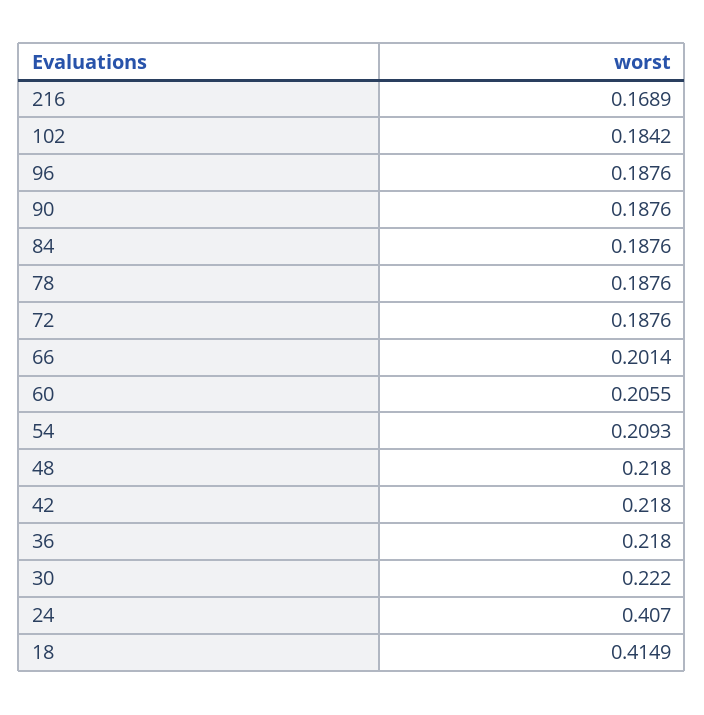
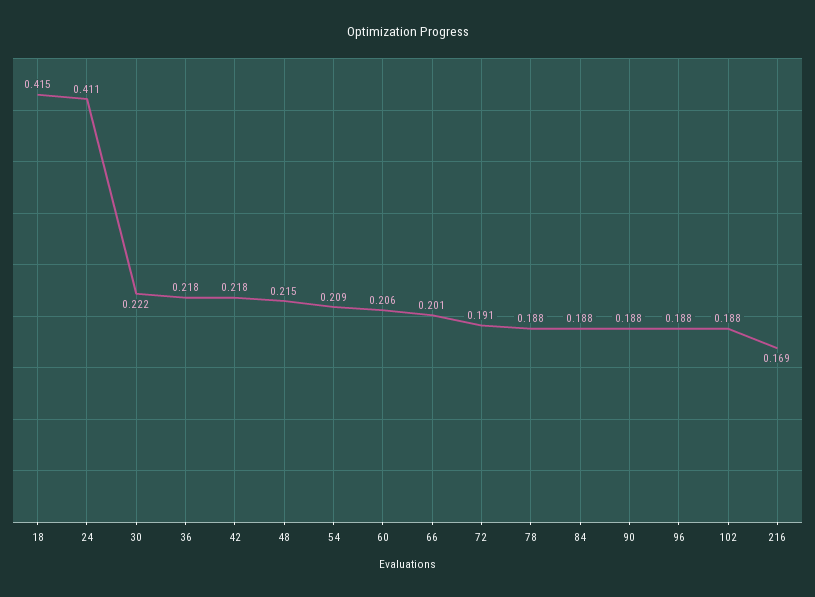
102: 0.1842 -> 0.188
72: 0.1876 -> 0.191
48: 0.218 -> 0.215
24: 0.407 -> 0.411

